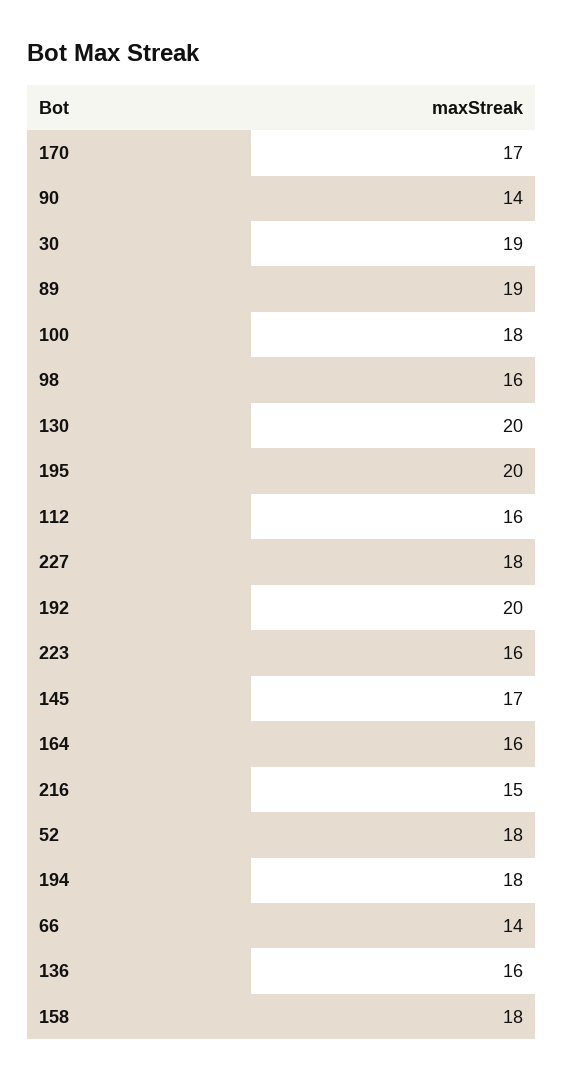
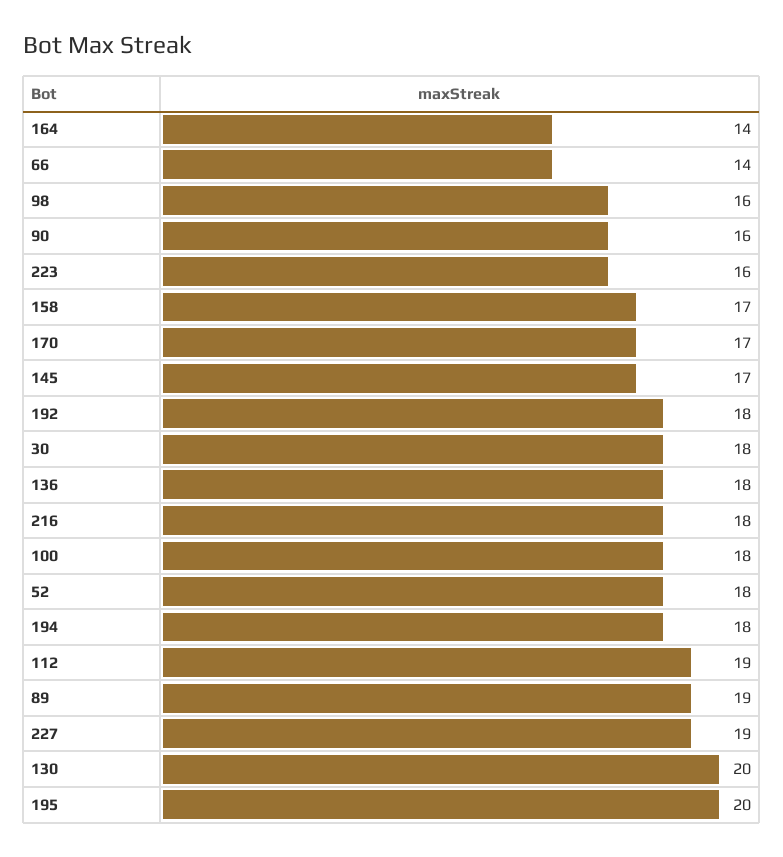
90: 14 -> 16
30: 19 -> 18
112: 16 -> 19
227: 18 -> 19
192: 20 -> 18
164: 16 -> 14
216: 15 -> 18
136: 16 -> 18
158: 18 -> 17

